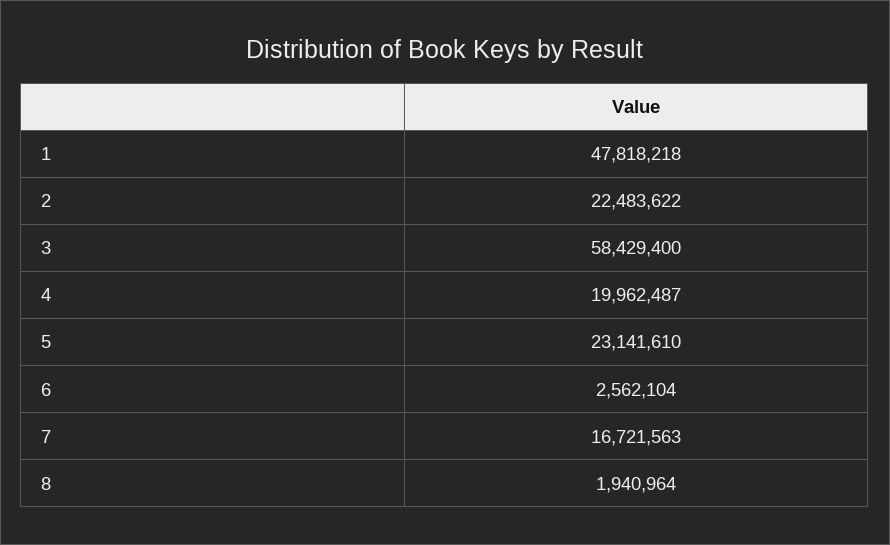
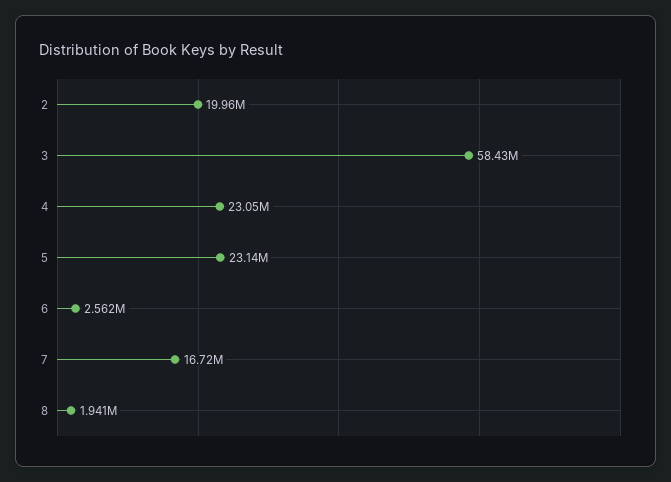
1: 47818218 -> none
2: 22483622 -> 19960000
4: 19962487 -> 23050000

